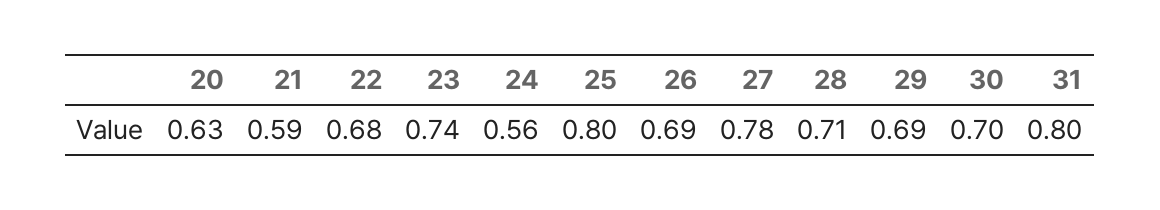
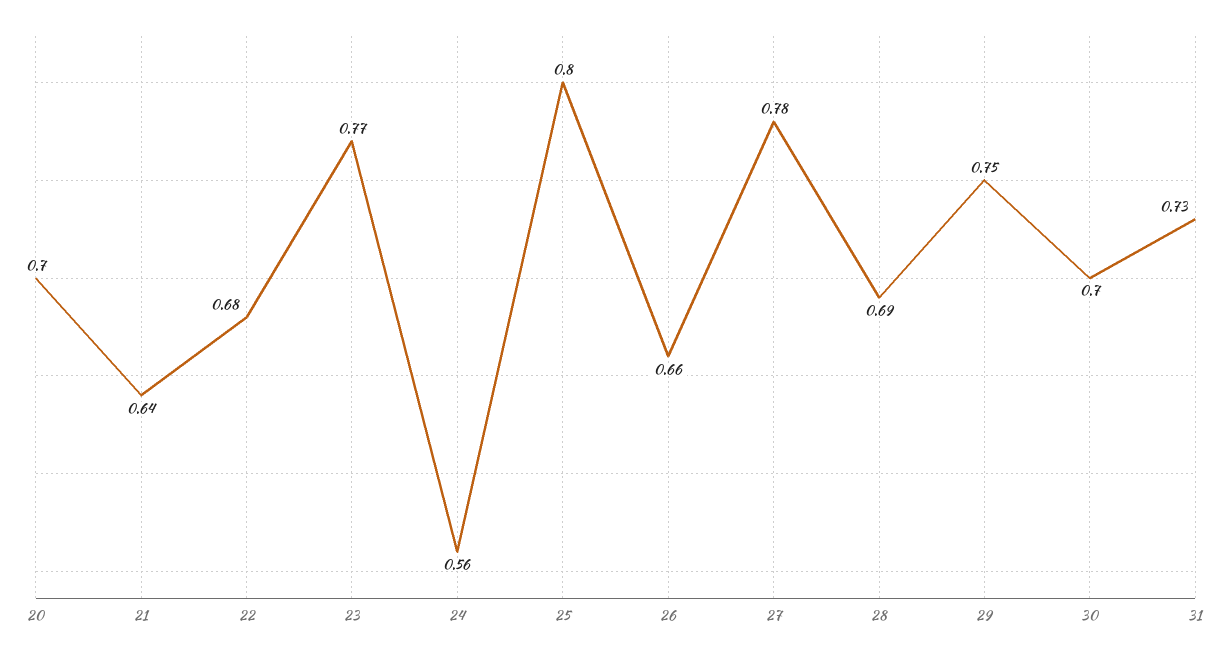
20: 0.63 -> 0.7
21: 0.59 -> 0.64
23: 0.74 -> 0.77
26: 0.69 -> 0.66
28: 0.71 -> 0.69
29: 0.69 -> 0.75
31: 0.8 -> 0.73

